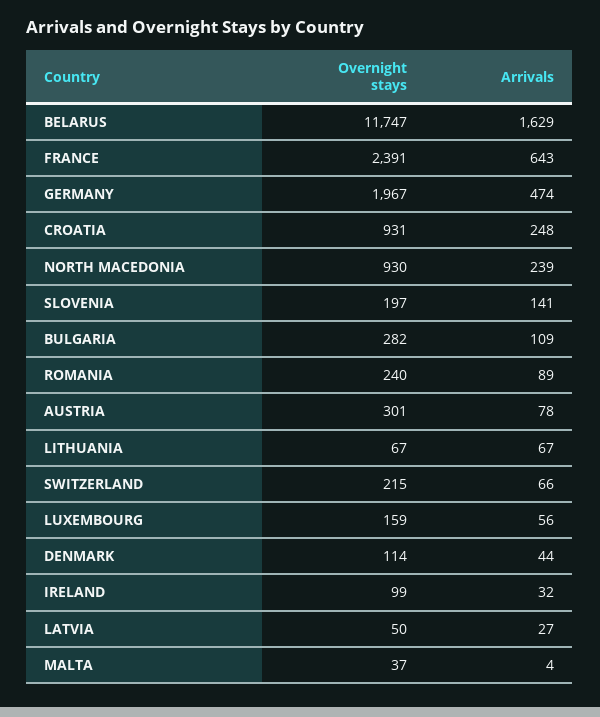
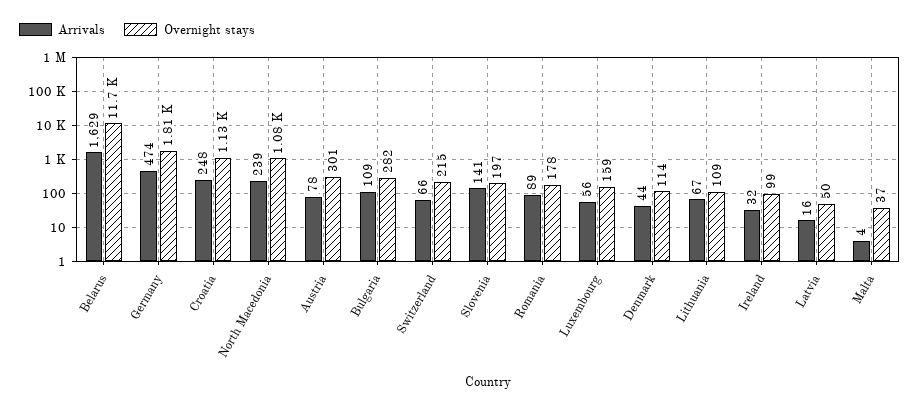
Overnight stays, FRANCE: 2391 -> none
Arrivals, FRANCE: 643 -> none
Overnight stays, GERMANY: 1967 -> 1810
Overnight stays, CROATIA: 931 -> 1130
Overnight stays, NORTH MACEDONIA: 930 -> 1080
Overnight stays, ROMANIA: 240 -> 178
Overnight stays, LITHUANIA: 67 -> 109
Arrivals, LATVIA: 27 -> 16

